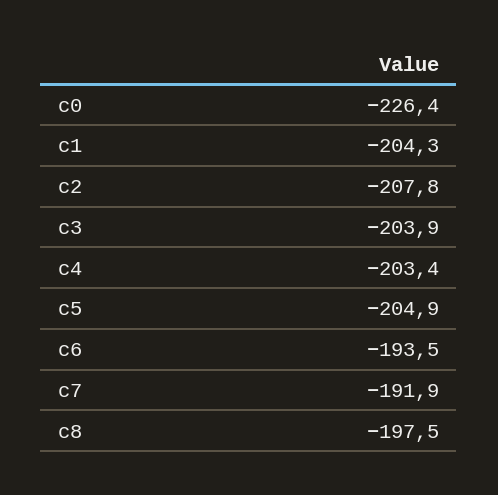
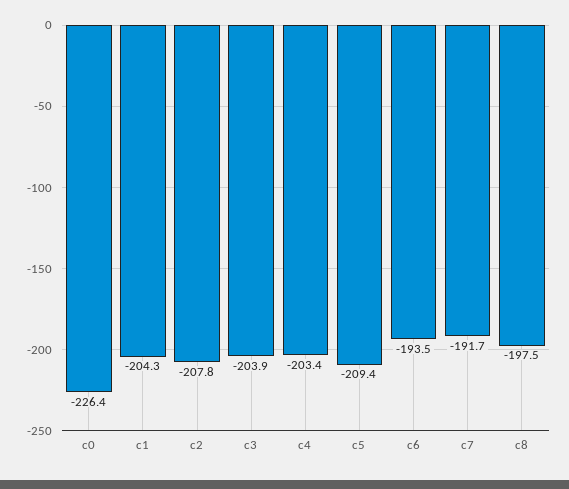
c5: -204.9 -> -209.4
c7: -191.9 -> -191.7

